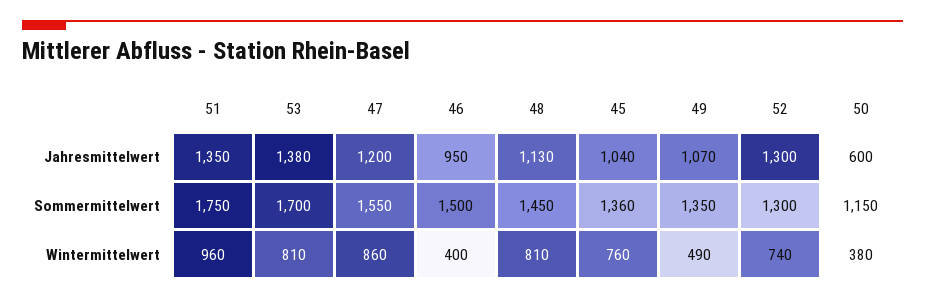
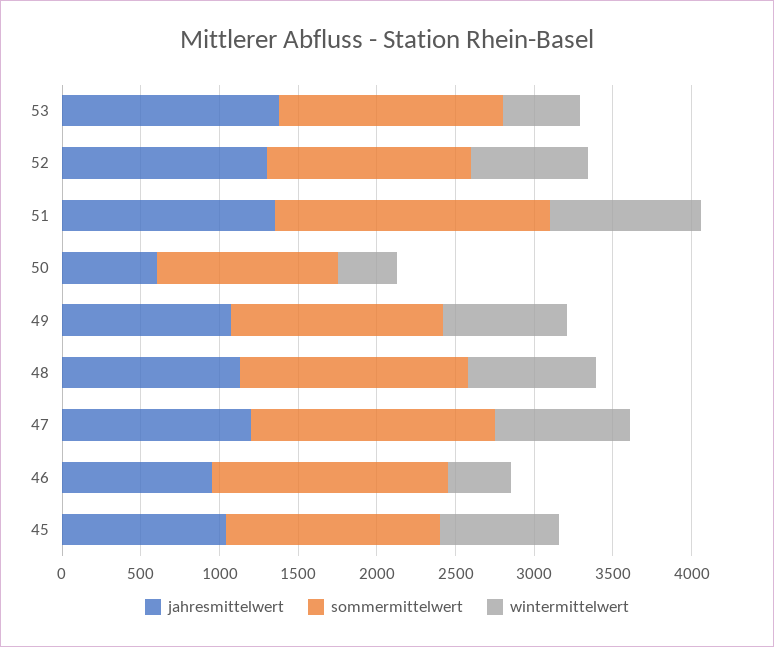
Sommermittelwert, 53: 1700 -> 1400
Wintermittelwert, 53: 810 -> 500
Wintermittelwert, 49: 490 -> 800

